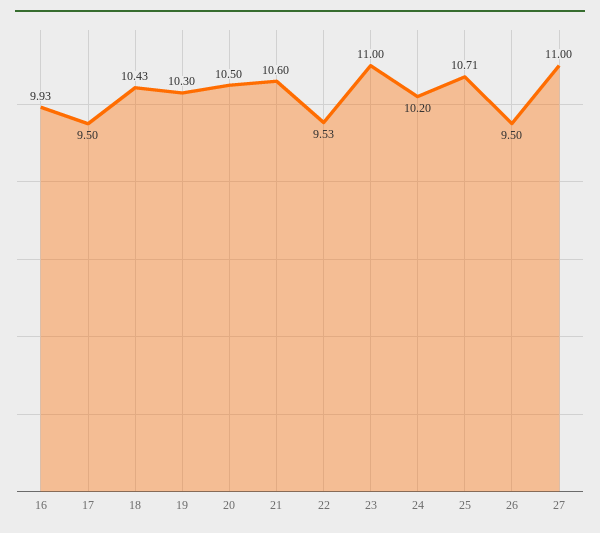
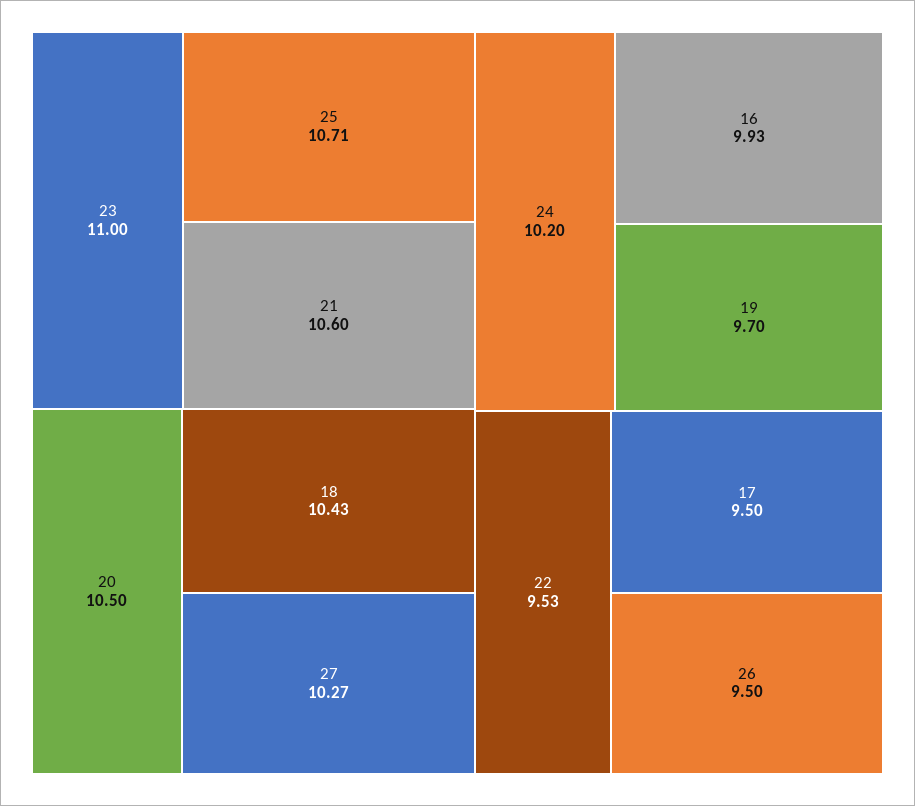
19: 10.3 -> 9.7
27: 11 -> 10.27

